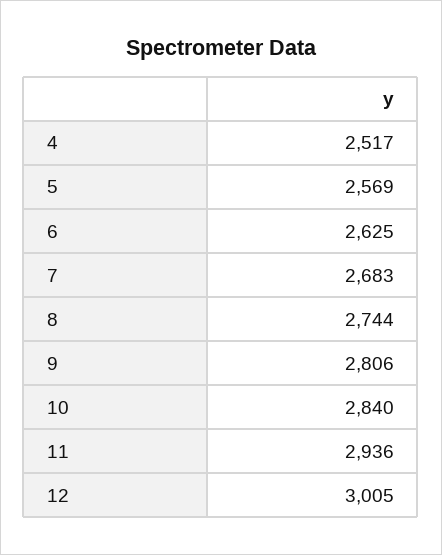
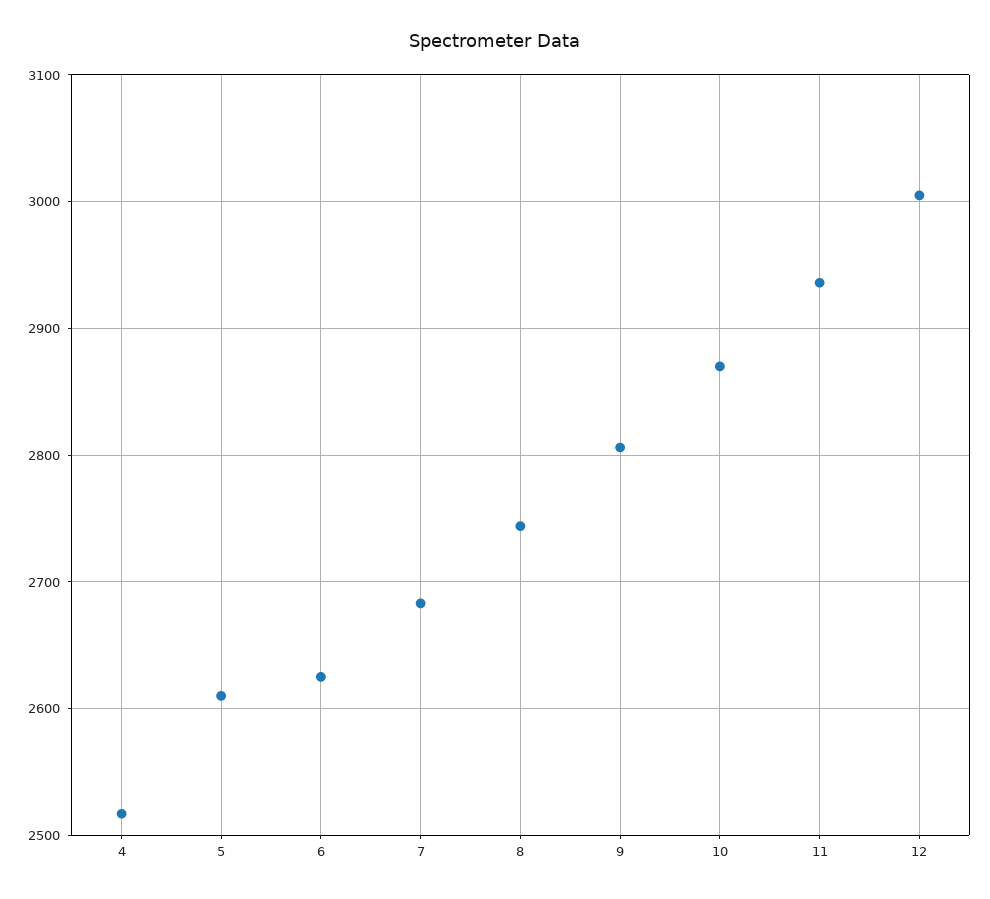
5: 2569 -> 2610
10: 2840 -> 2870

